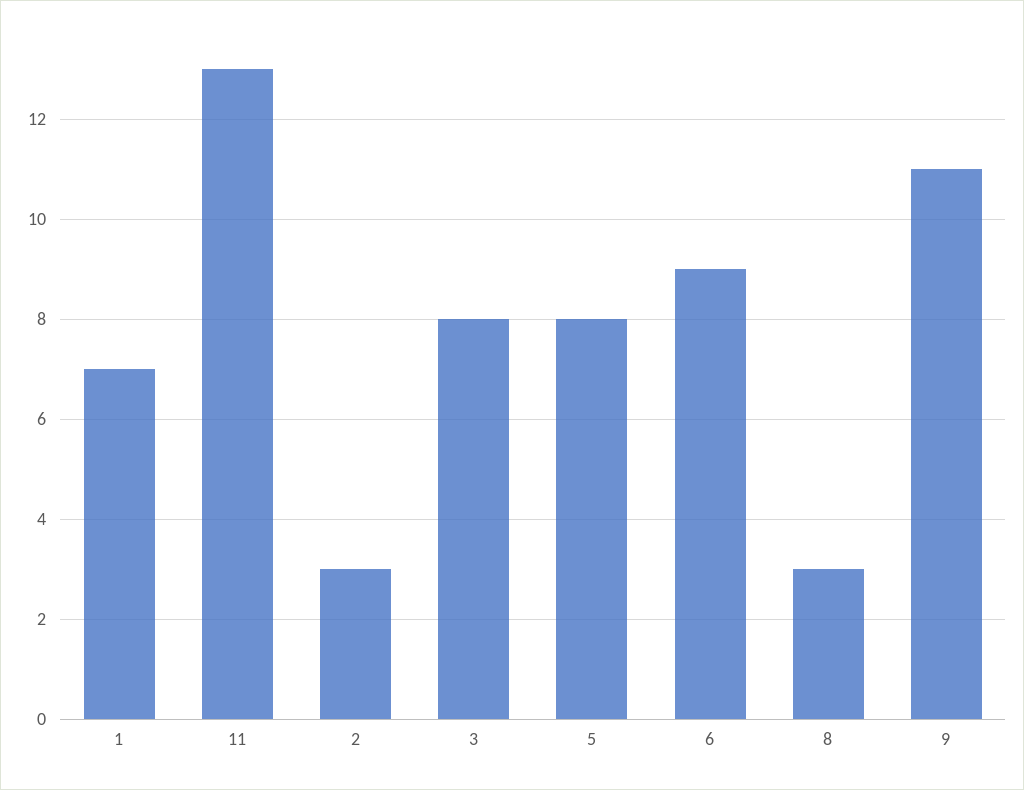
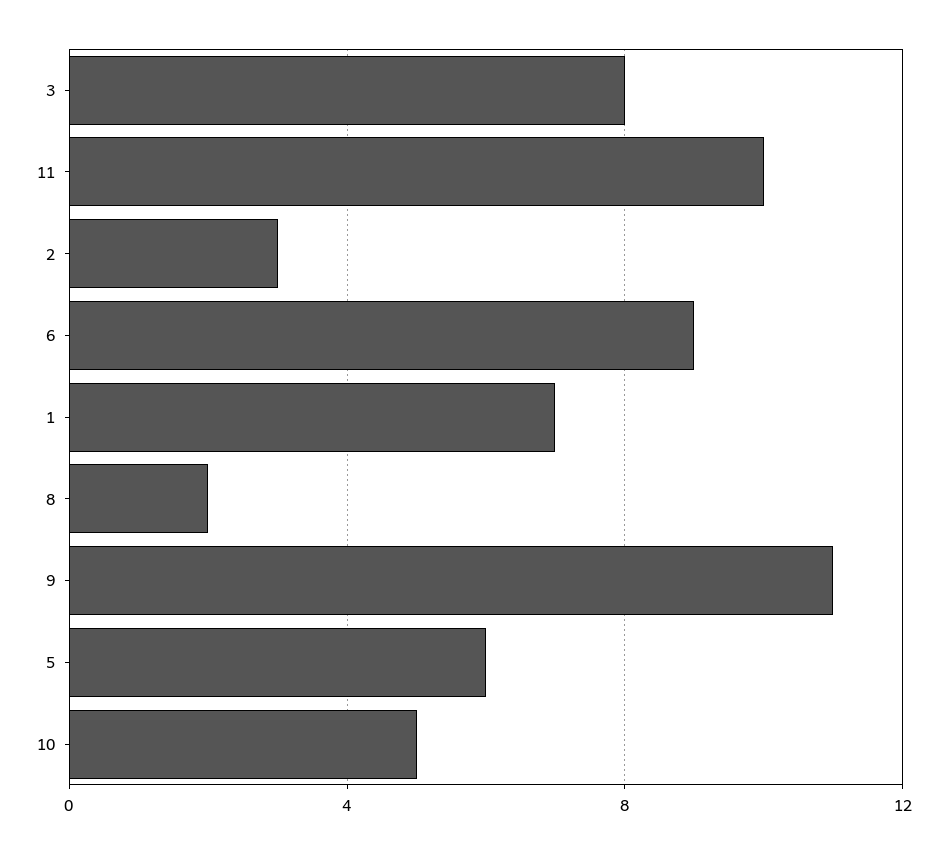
11: 13 -> 10
5: 8 -> 6
8: 3 -> 2
10: none -> 5

